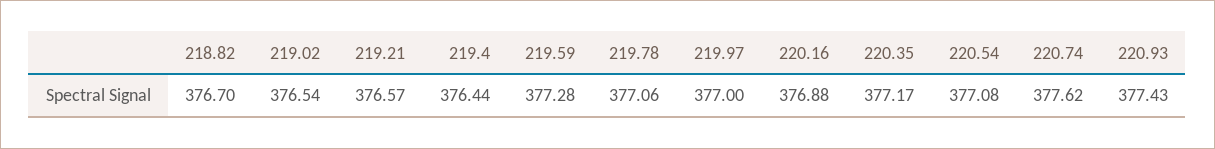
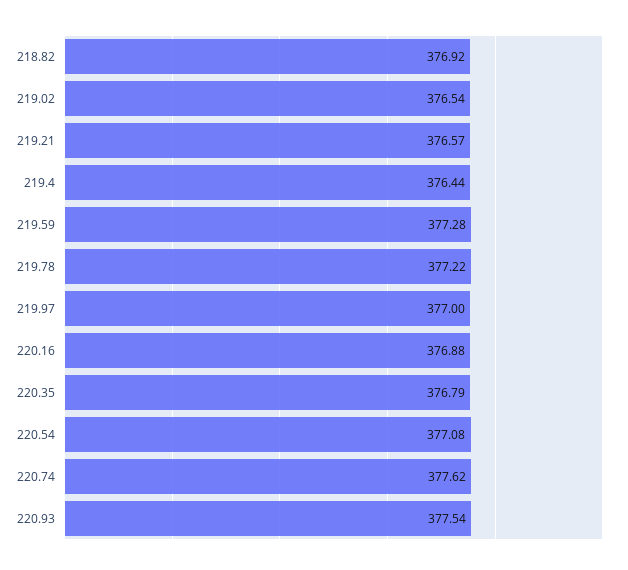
218.82: 376.7 -> 376.92
219.78: 377.06 -> 377.22
220.35: 377.17 -> 376.79
220.93: 377.43 -> 377.54

